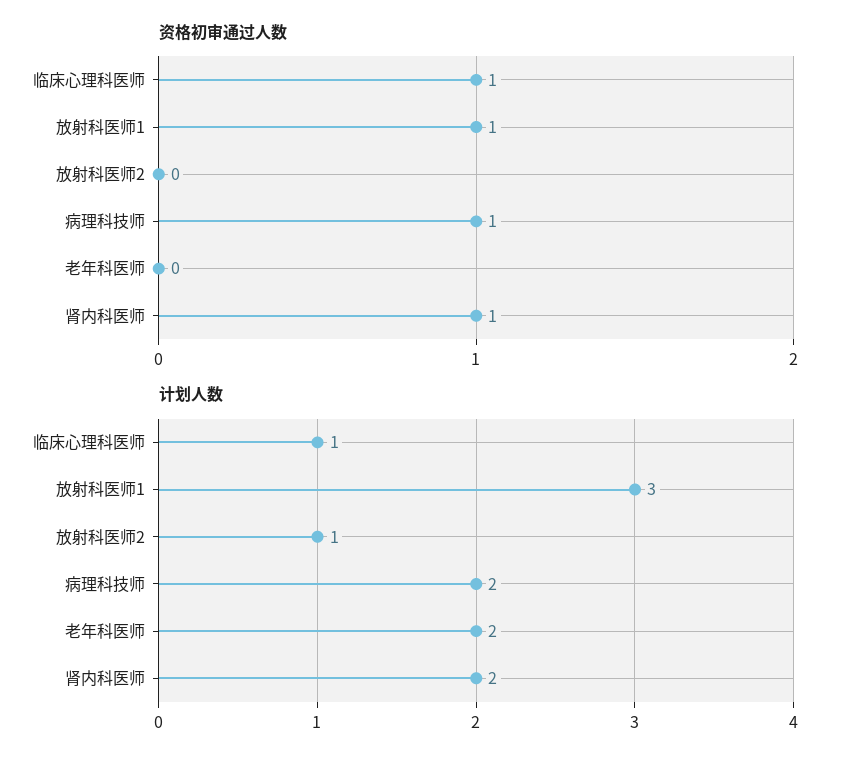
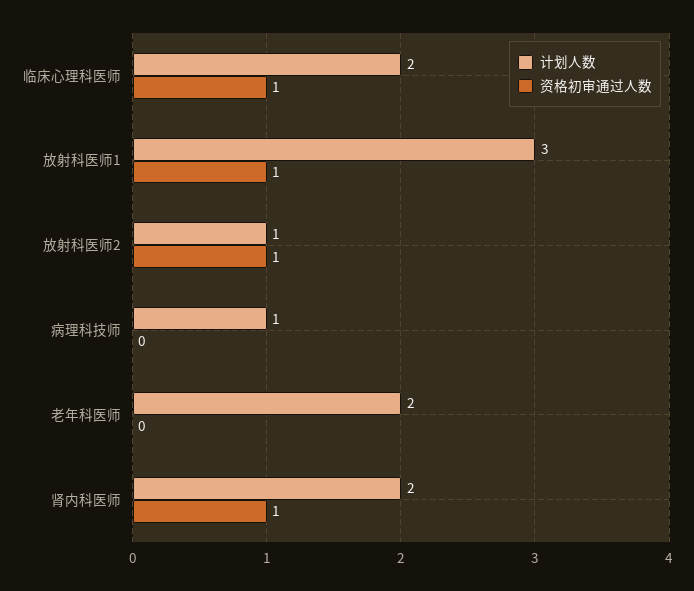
资格初审通过人数, 放射科医师2: 0 -> 1
资格初审通过人数, 病理科技师: 1 -> 0
计划人数, 临床心理科医师: 1 -> 2
计划人数, 病理科技师: 2 -> 1

